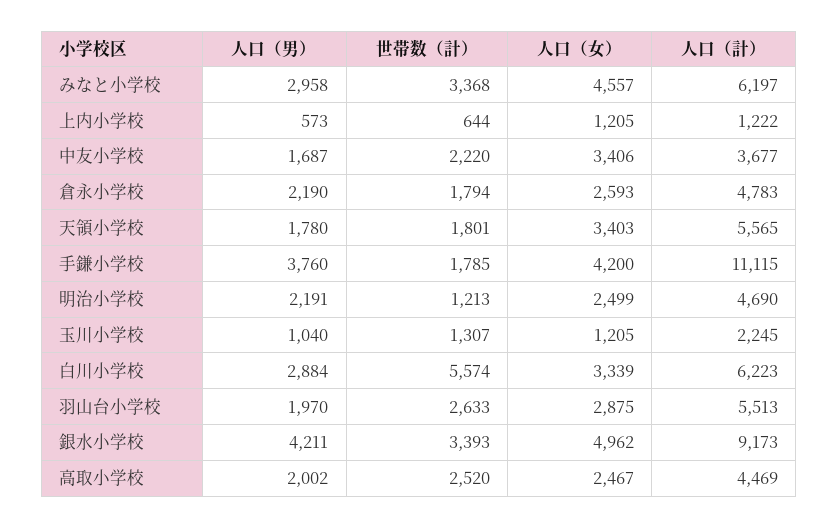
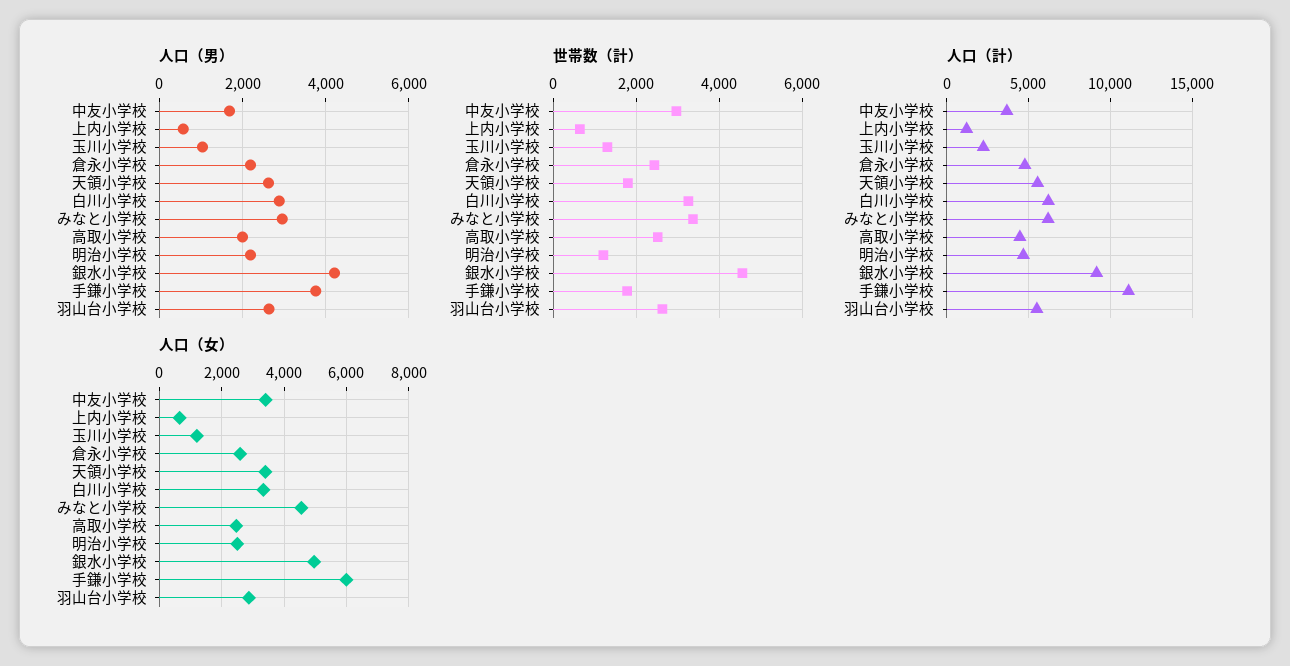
人口（女）, 上内小学校: 1205 -> 600
世帯数（計）, 中友小学校: 2220 -> 3000
世帯数（計）, 倉永小学校: 1794 -> 2400
人口（男）, 天領小学校: 1780 -> 2600
人口（女）, 手鎌小学校: 4200 -> 6000
世帯数（計）, 白川小学校: 5574 -> 3200
人口（男）, 羽山台小学校: 1970 -> 2600
世帯数（計）, 銀水小学校: 3393 -> 4600

